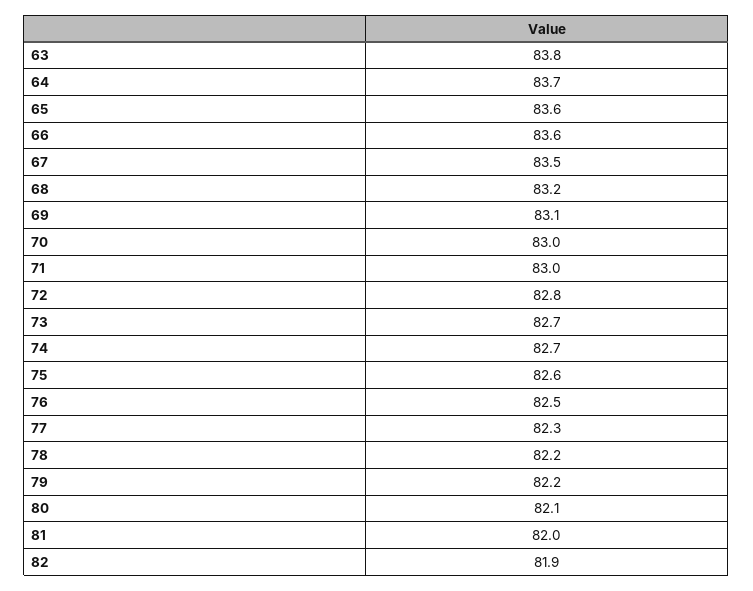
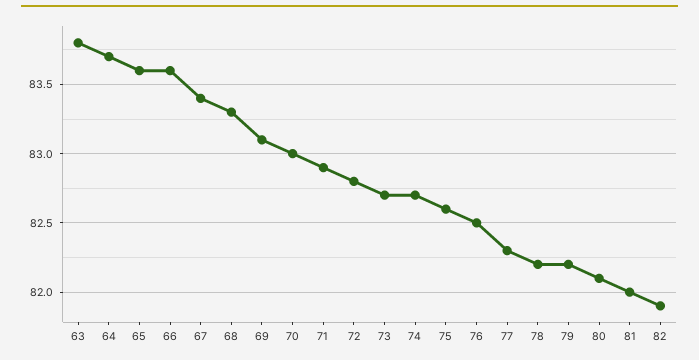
67: 83.5 -> 83.4
68: 83.2 -> 83.3
71: 83 -> 82.9

